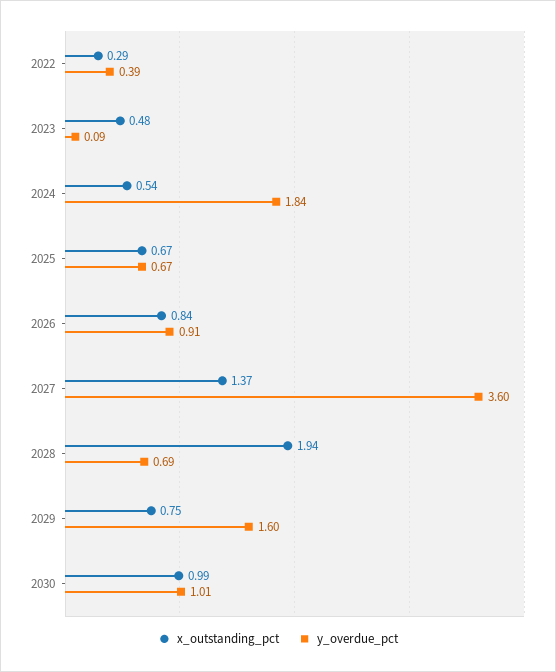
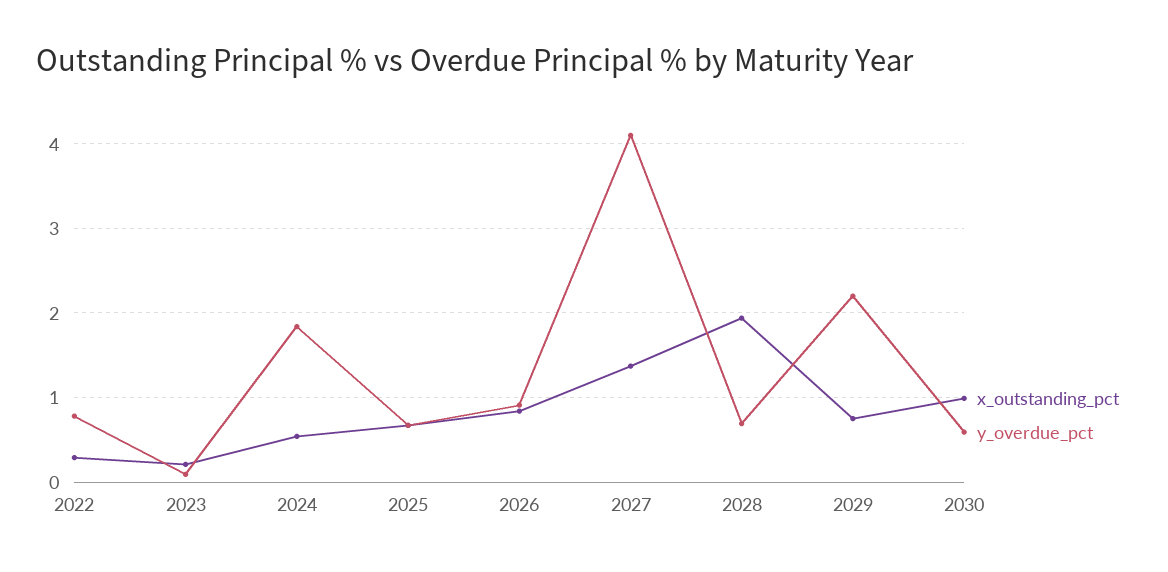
y_overdue_pct, 2022: 0.39 -> 0.8
x_outstanding_pct, 2023: 0.48 -> 0.2
y_overdue_pct, 2027: 3.6 -> 4.1
y_overdue_pct, 2029: 1.6 -> 2.2
y_overdue_pct, 2030: 1.01 -> 0.6

